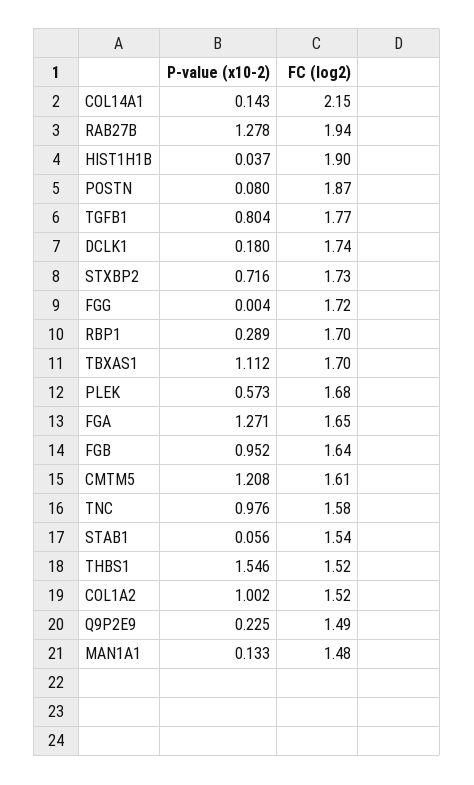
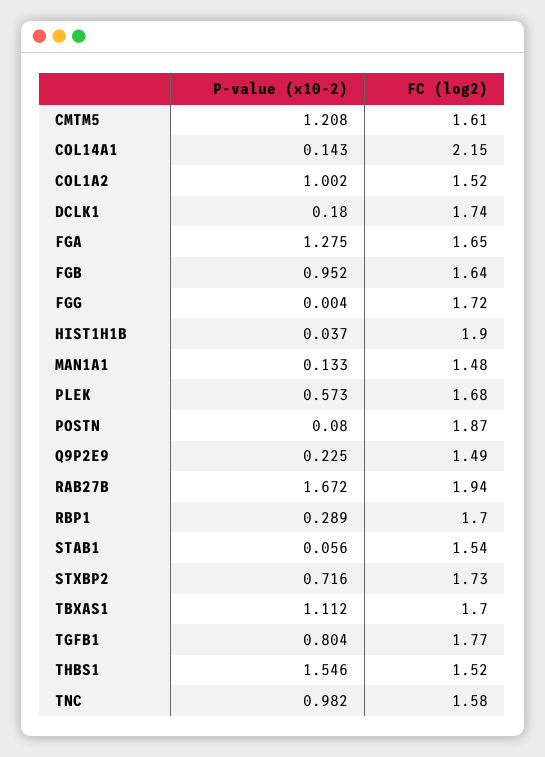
P-value (x10-2), RAB27B: 1.278 -> 1.672
P-value (x10-2), FGA: 1.271 -> 1.275
P-value (x10-2), TNC: 0.976 -> 0.982

